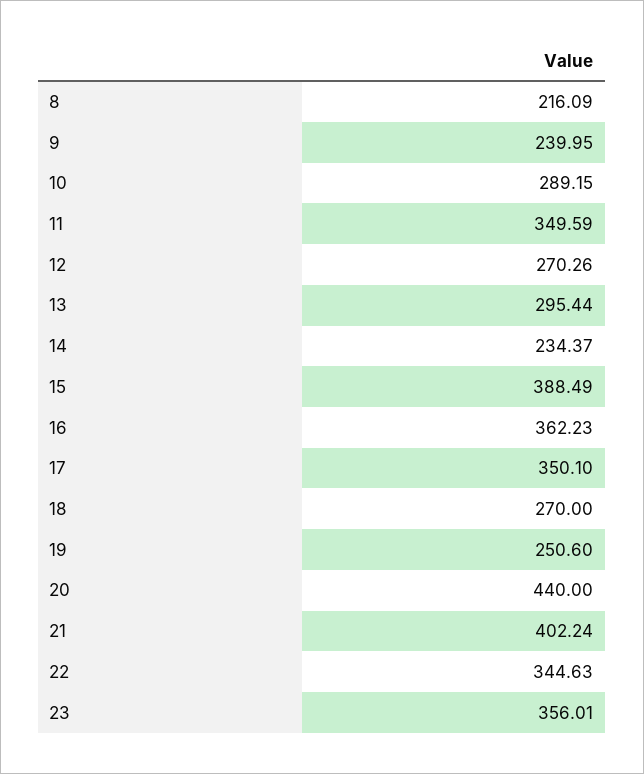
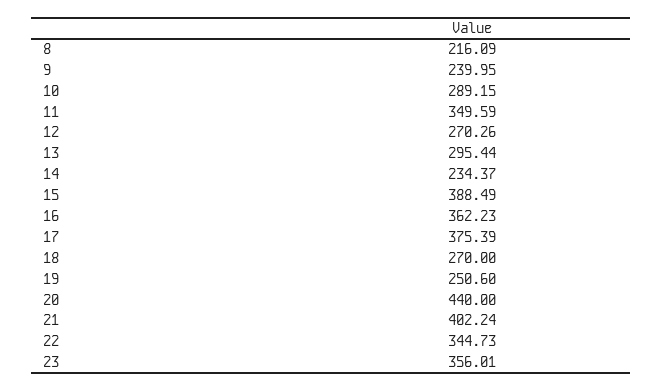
17: 350.1 -> 375.39
22: 344.63 -> 344.73

